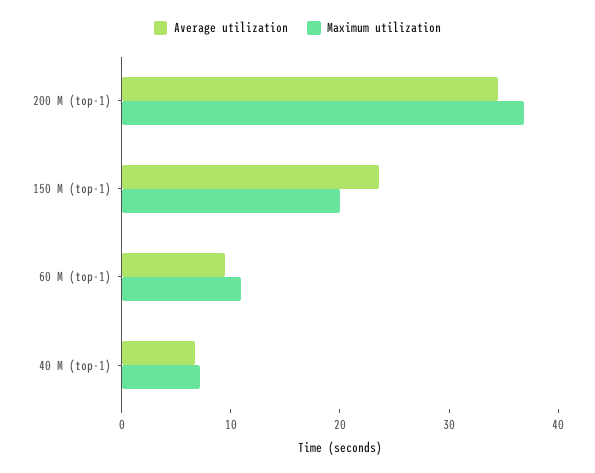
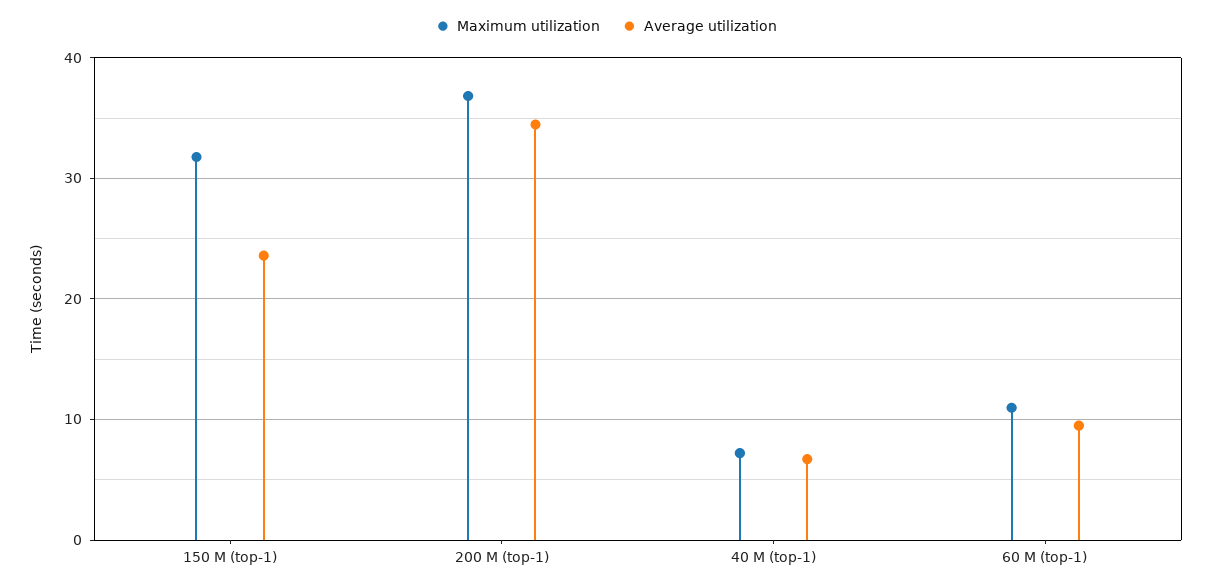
Maximum utilization, 150 M (top-1): 20 -> 32

